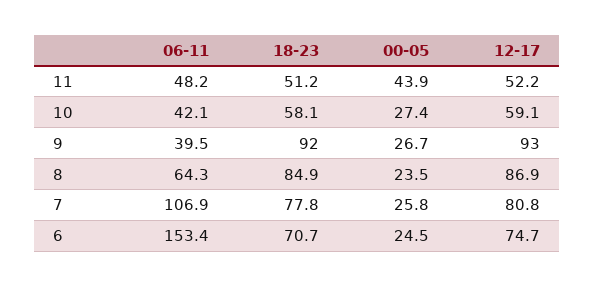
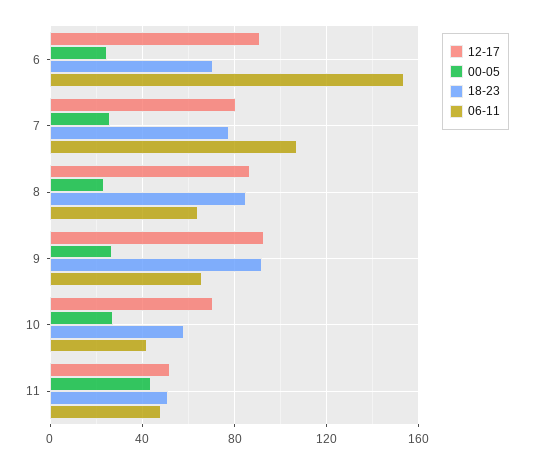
12-17, 10: 59.1 -> 70
06-11, 9: 39.5 -> 65
12-17, 6: 74.7 -> 90

